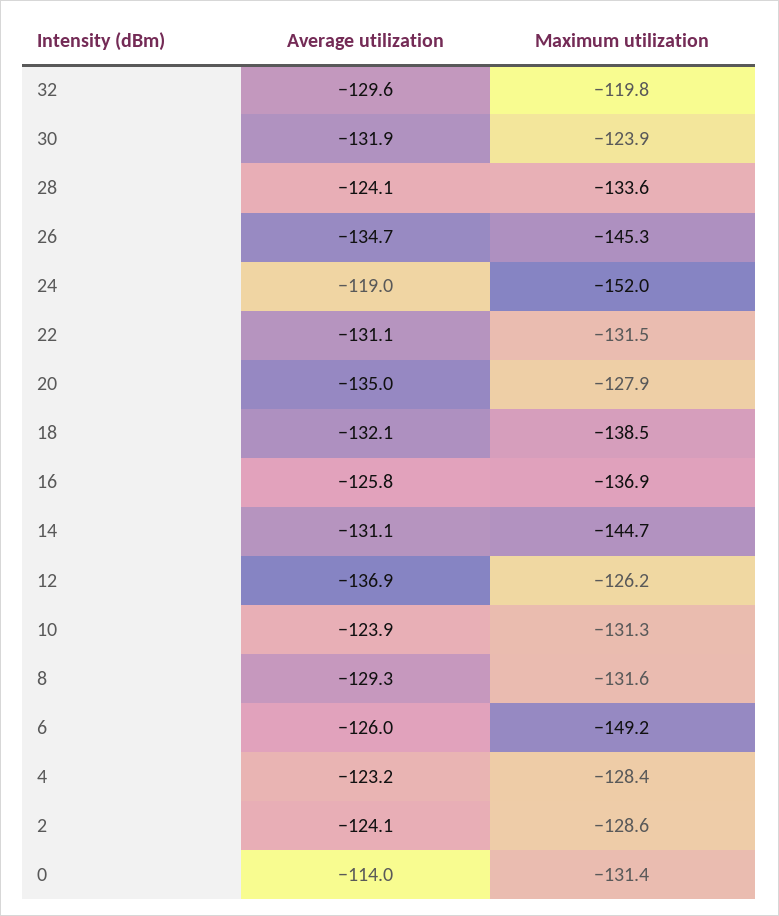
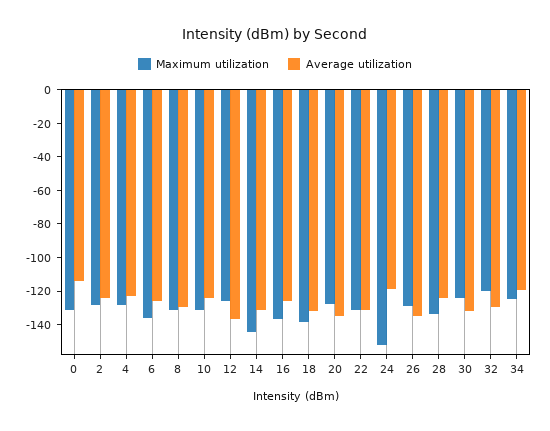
Maximum utilization, 26: -145.3 -> -130
Maximum utilization, 6: -149.2 -> -135
Maximum utilization, 34: none -> -125
Average utilization, 34: none -> -120

